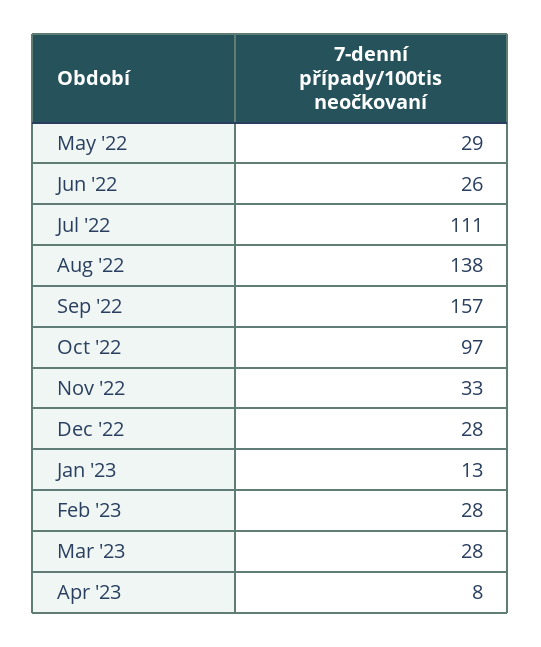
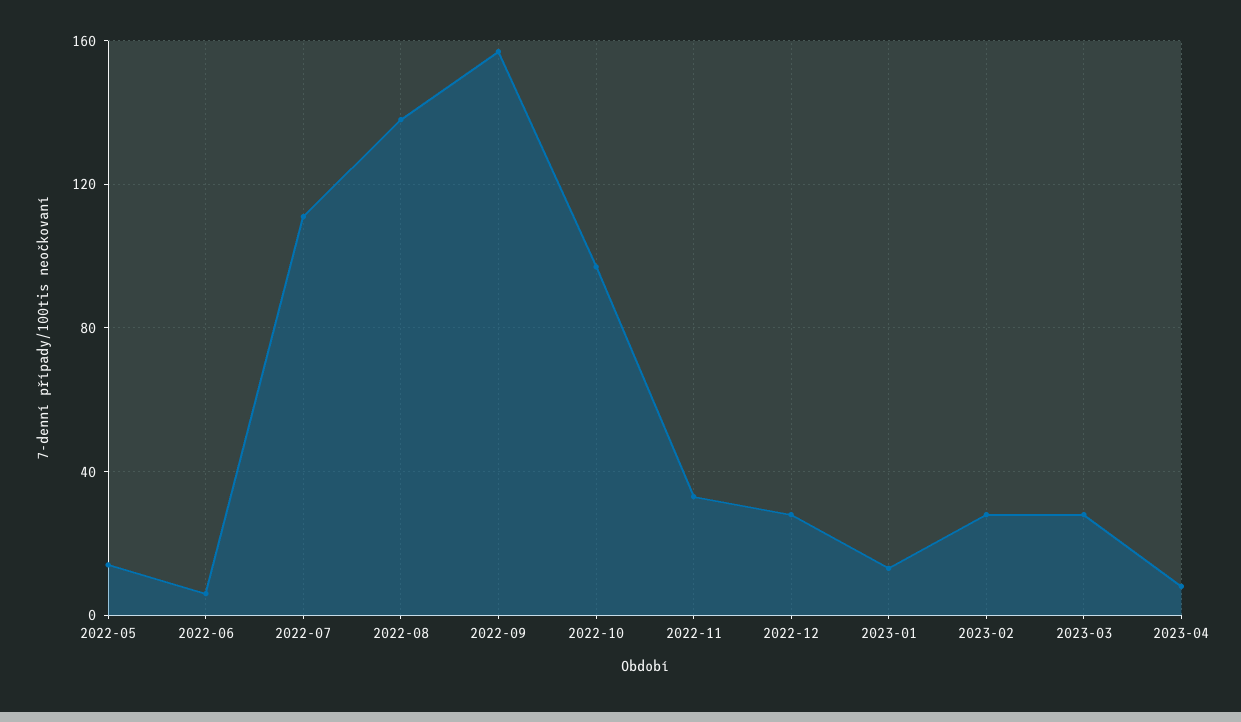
May '22: 29 -> 15
Jun '22: 26 -> 5

